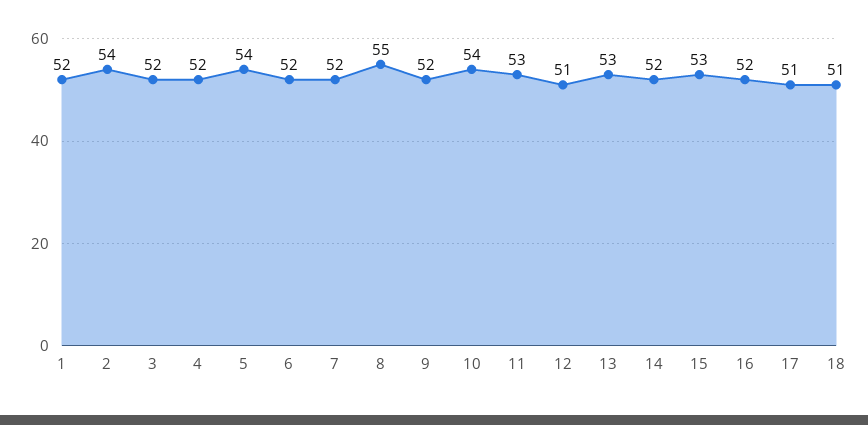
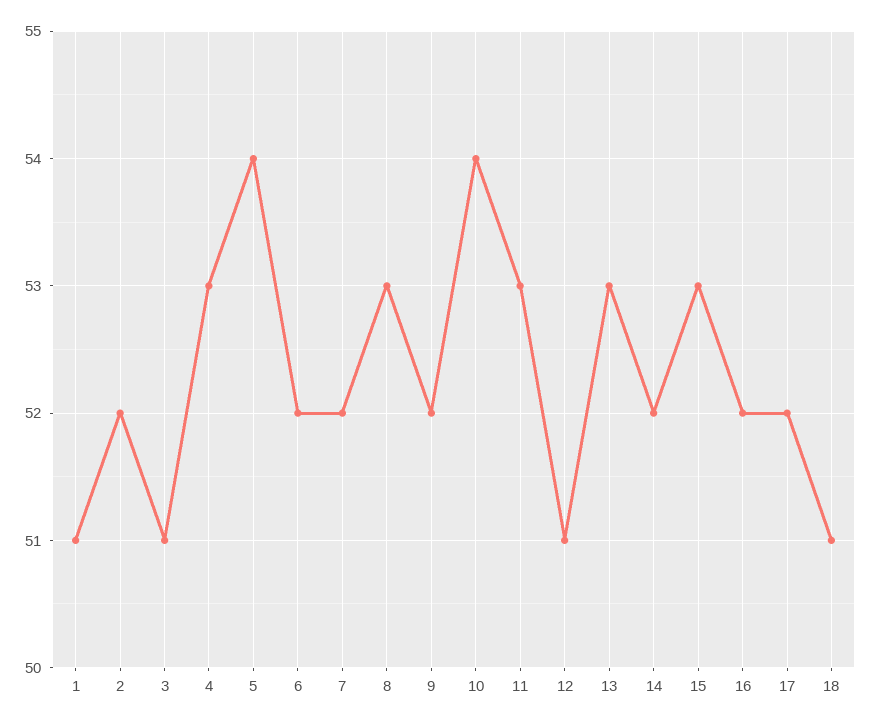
1: 52 -> 51
2: 54 -> 52
3: 52 -> 51
4: 52 -> 53
8: 55 -> 53
17: 51 -> 52

